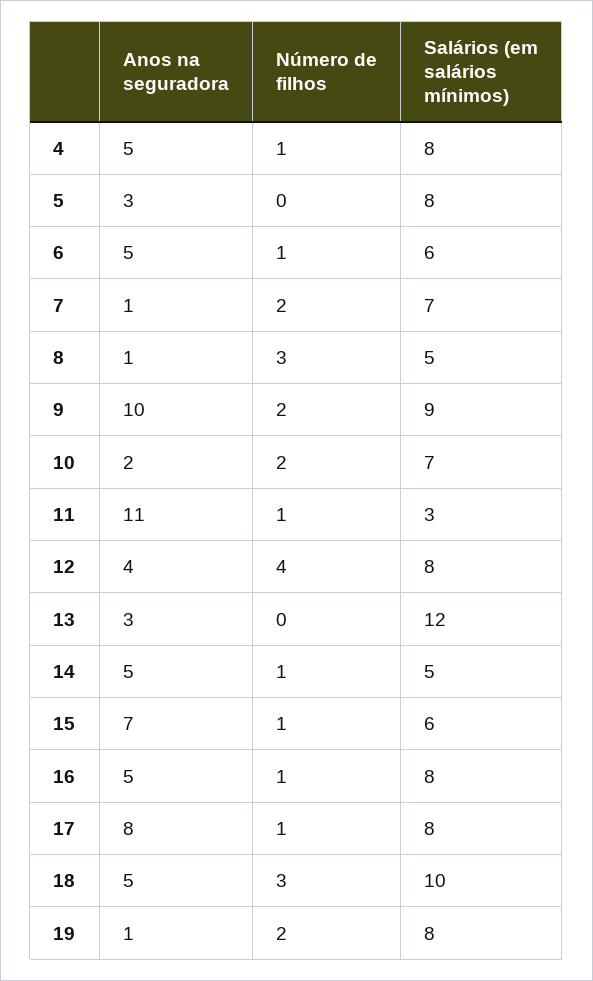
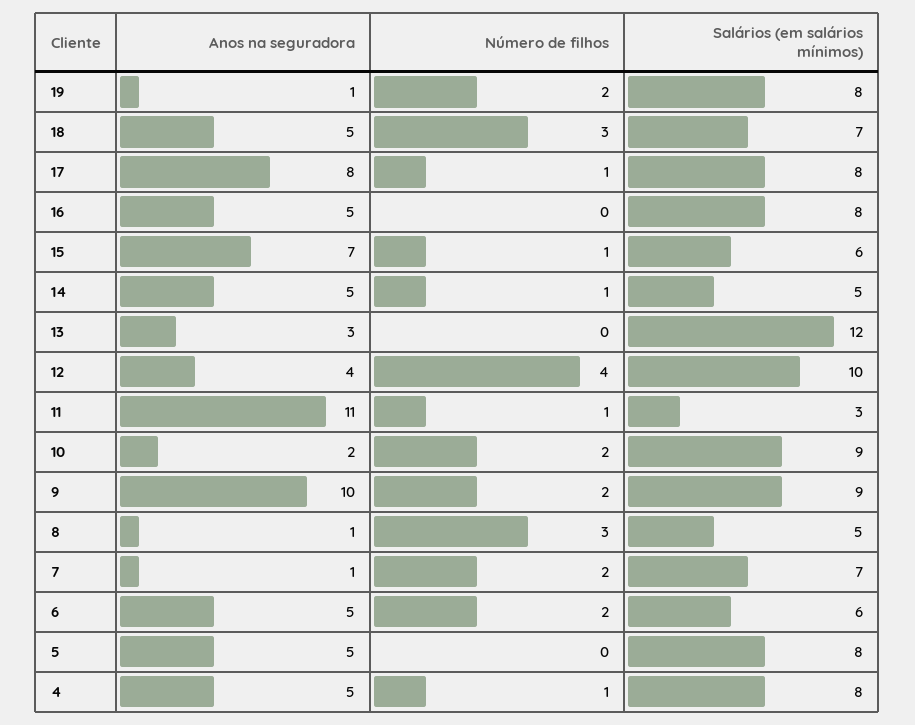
Anos na seguradora, 5: 3 -> 5
Número de filhos, 6: 1 -> 2
Salários (em salários mínimos), 10: 7 -> 9
Salários (em salários mínimos), 12: 8 -> 10
Número de filhos, 16: 1 -> 0
Salários (em salários mínimos), 18: 10 -> 7

